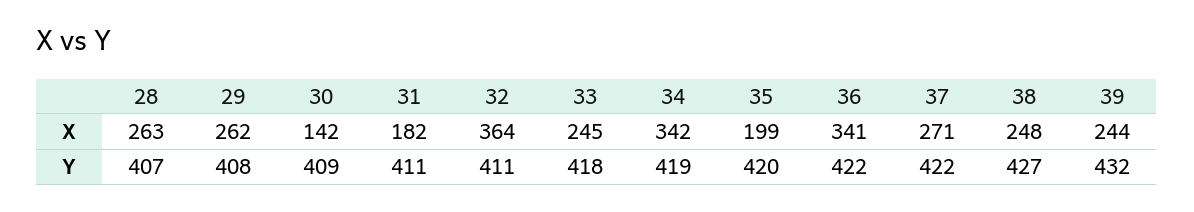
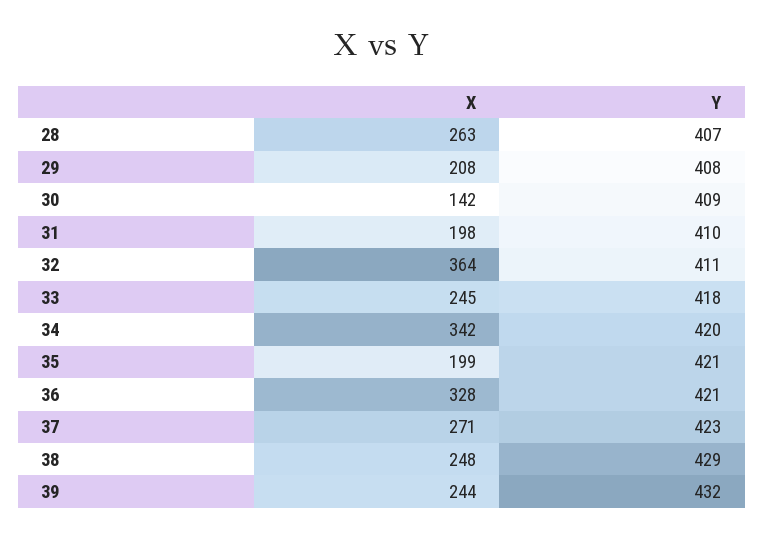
29, X: 262 -> 208
31, X: 182 -> 198
36, X: 341 -> 328
31, Y: 411 -> 410
34, Y: 419 -> 420
35, Y: 420 -> 421
36, Y: 422 -> 421
37, Y: 422 -> 423
38, Y: 427 -> 429

